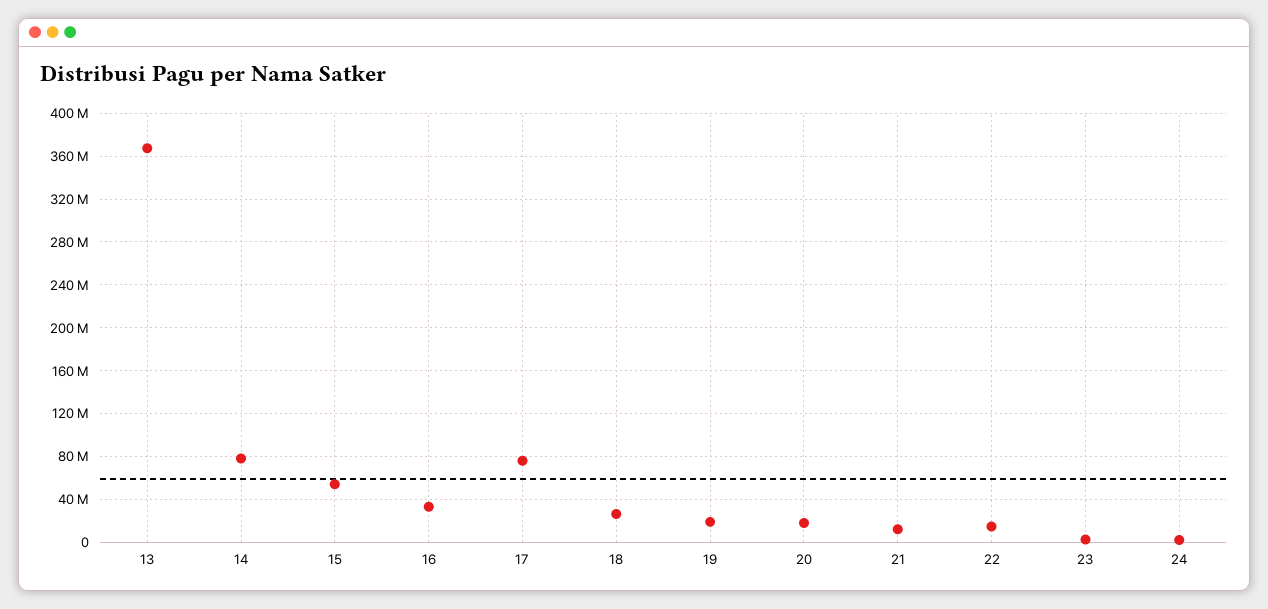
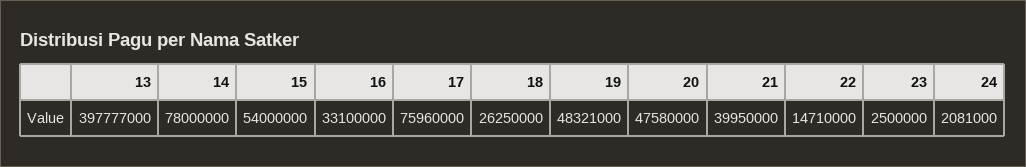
13: 370000000 -> 397777000
19: 20000000 -> 48321000
20: 20000000 -> 47580000
21: 10000000 -> 39950000

